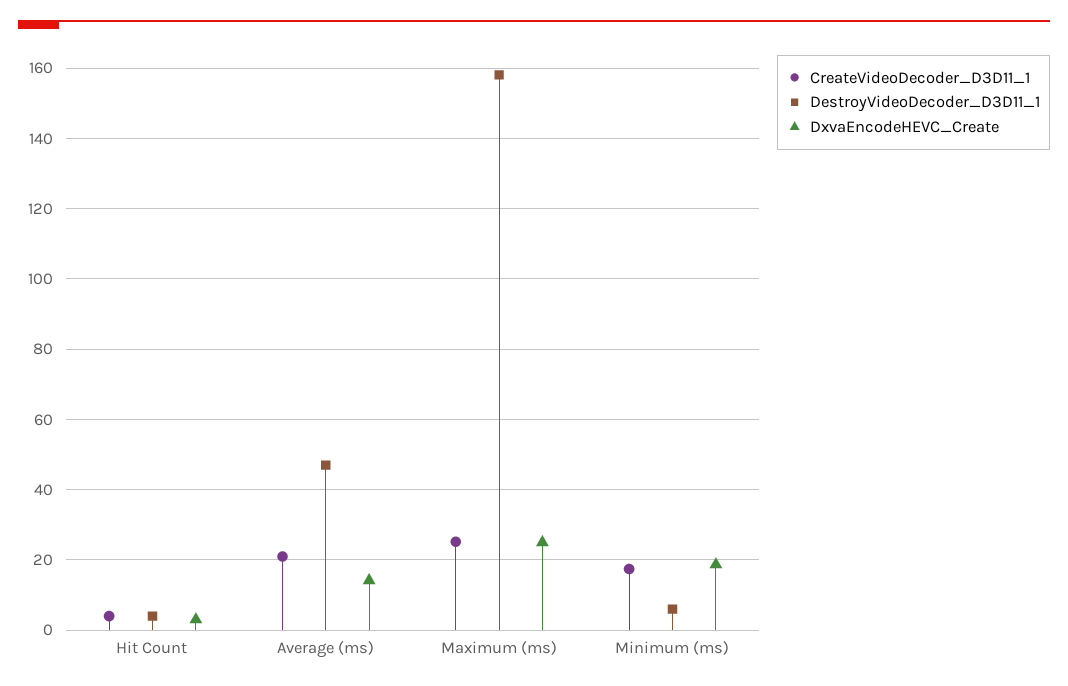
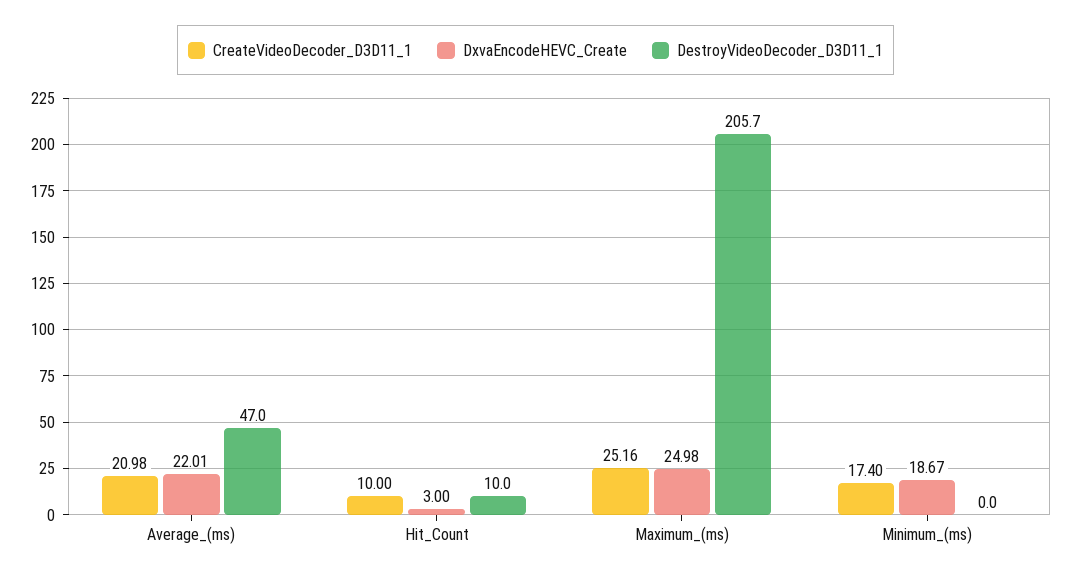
CreateVideoDecoder_D3D11_1, Hit Count: 4 -> 10
DestroyVideoDecoder_D3D11_1, Hit Count: 4 -> 10
DxvaEncodeHEVC_Create, Average (ms): 14 -> 22.01
DestroyVideoDecoder_D3D11_1, Maximum (ms): 158 -> 205.7
DestroyVideoDecoder_D3D11_1, Minimum (ms): 6 -> 0

